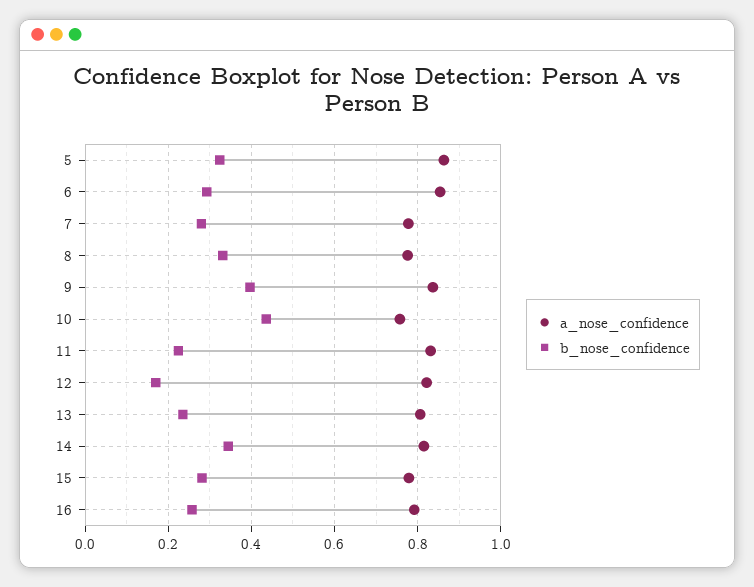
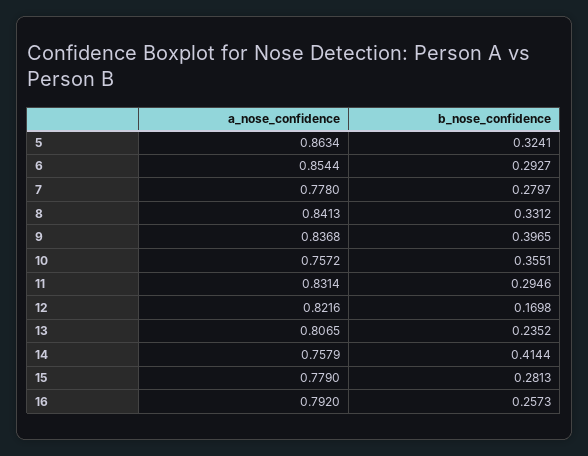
a_nose_confidence, 8: 0.78 -> 0.8413
b_nose_confidence, 10: 0.44 -> 0.3551
b_nose_confidence, 11: 0.22 -> 0.2946
a_nose_confidence, 14: 0.82 -> 0.7579
b_nose_confidence, 14: 0.34 -> 0.4144

